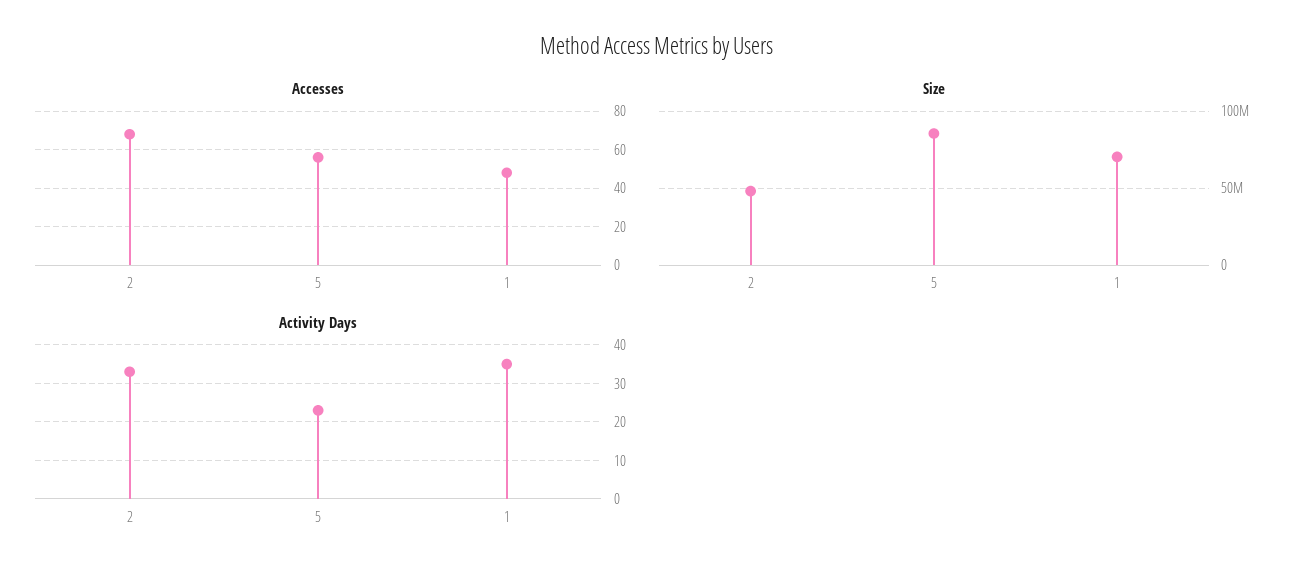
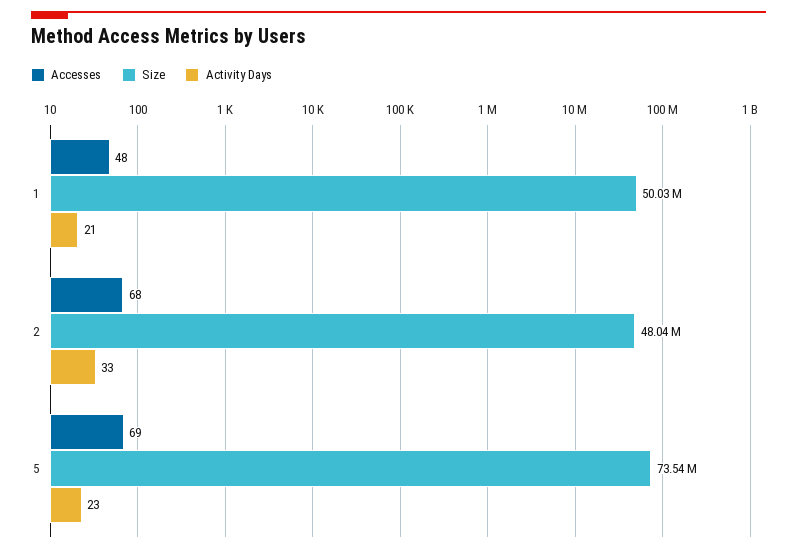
Accesses, 5: 55 -> 69
Size, 5: 85000000 -> 73540000
Size, 1: 70000000 -> 50030000
Activity Days, 1: 35 -> 21

